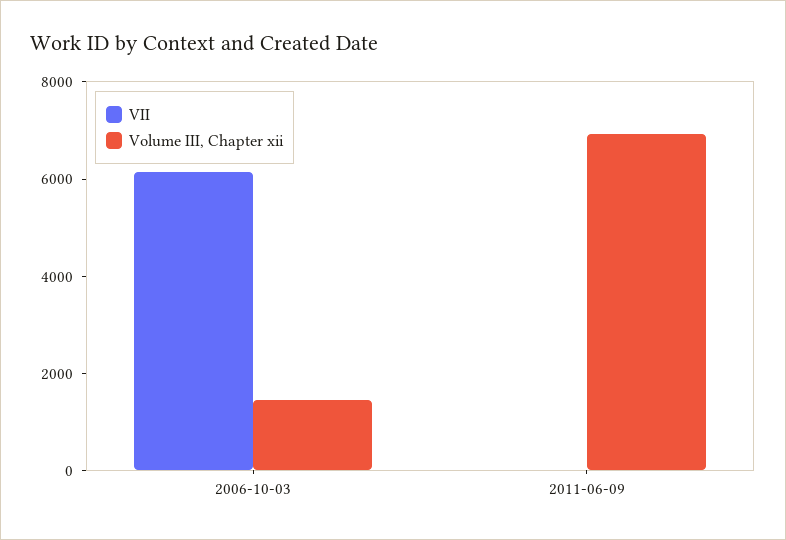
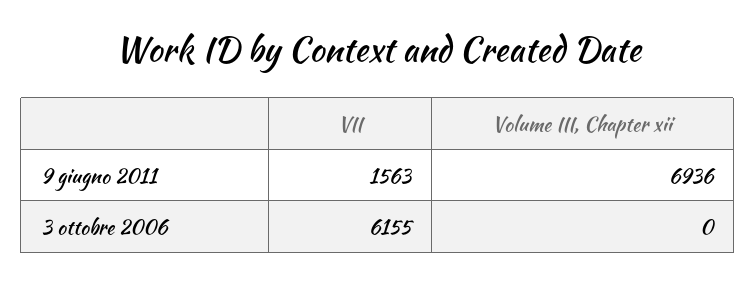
Volume III, Chapter xii, 2006-10-03: 1500 -> 0
VII, 2011-06-09: 0 -> 1563

